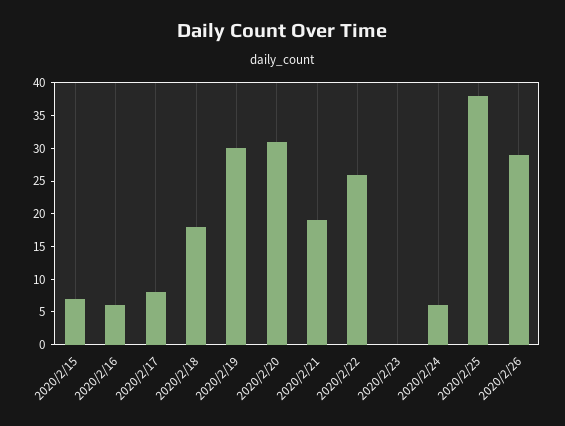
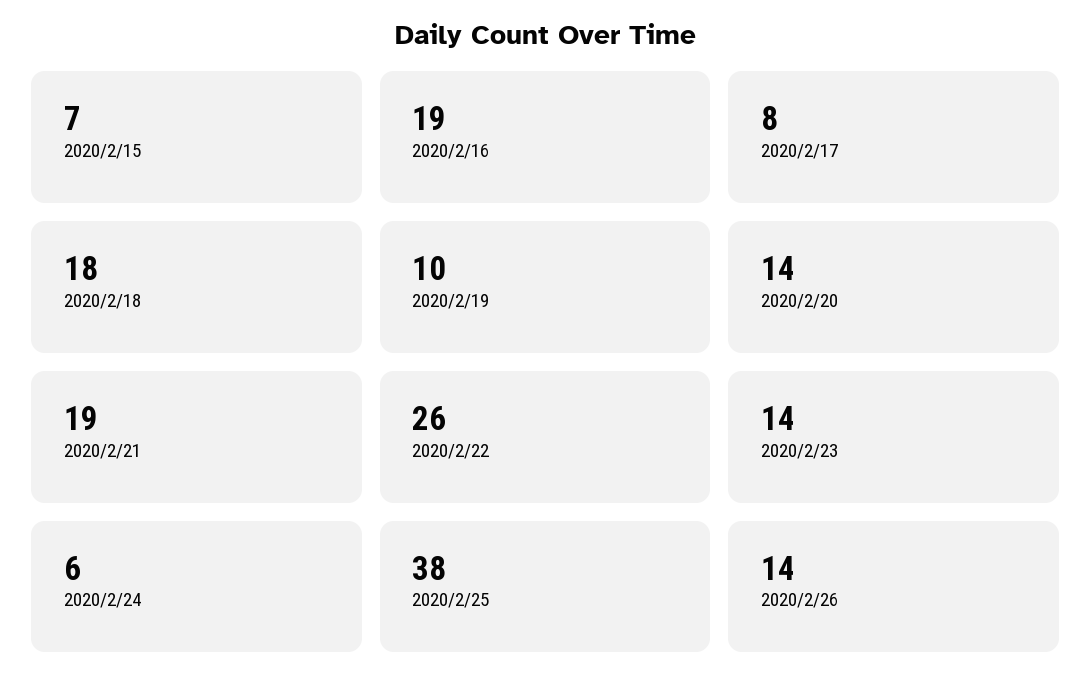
2020/2/16: 5 -> 19
2020/2/19: 30 -> 10
2020/2/20: 30 -> 14
2020/2/23: 0 -> 14
2020/2/26: 30 -> 14

